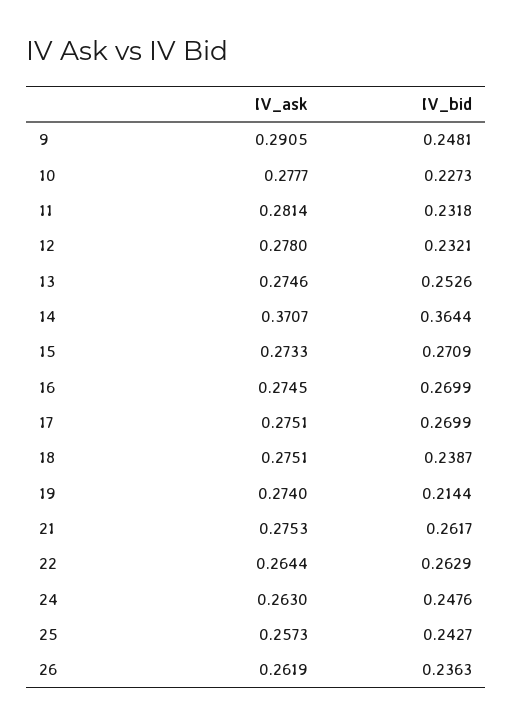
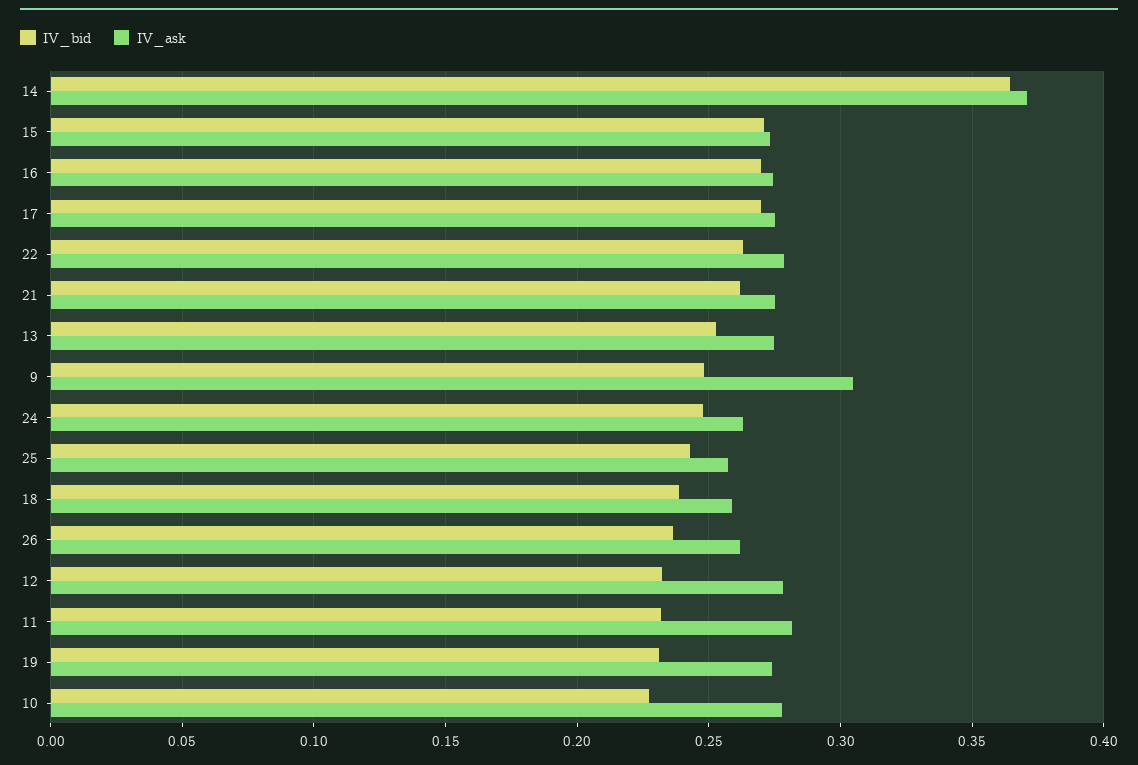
IV_ask, 9: 0.2905 -> 0.305
IV_ask, 18: 0.2751 -> 0.26
IV_bid, 19: 0.2144 -> 0.23
IV_ask, 22: 0.2644 -> 0.28

